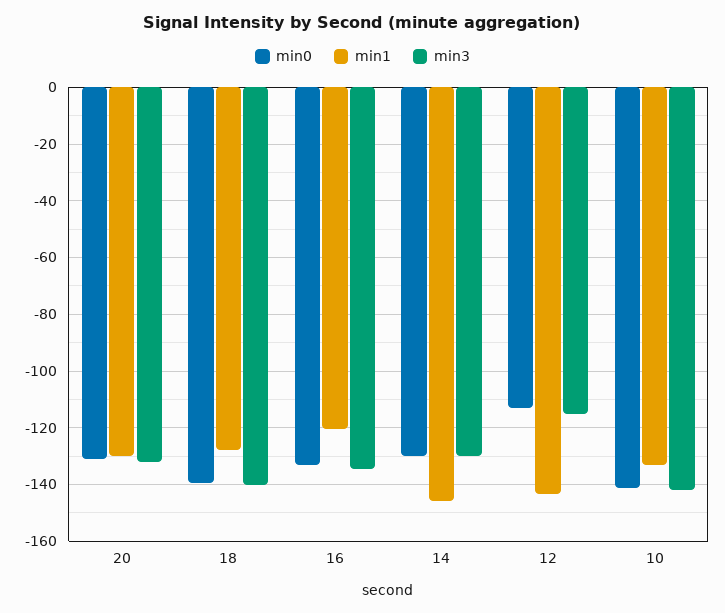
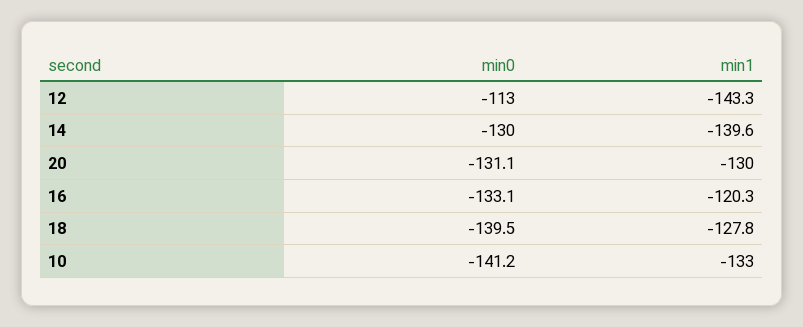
min3, 20: -132.5 -> none
min3, 18: -140 -> none
min3, 16: -135 -> none
min1, 14: -145 -> -139.6
min3, 14: -130 -> none
min3, 12: -115 -> none
min3, 10: -142.5 -> none

